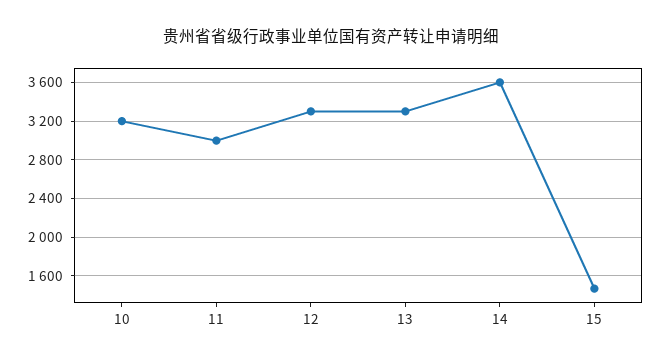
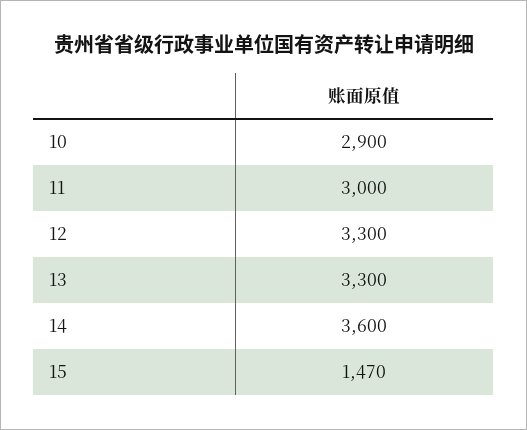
10: 3200 -> 2900

